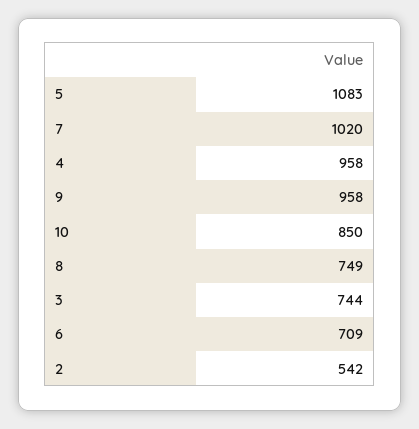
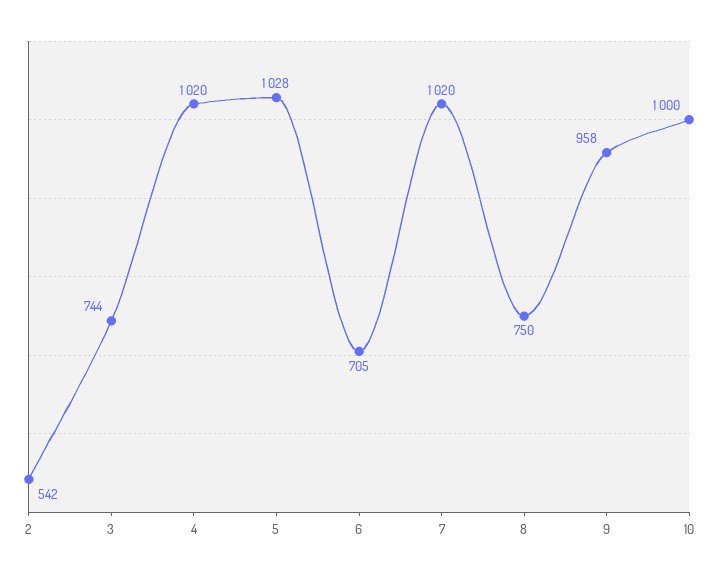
5: 1083 -> 1028
4: 958 -> 1020
10: 850 -> 1000
8: 749 -> 750
6: 709 -> 705

